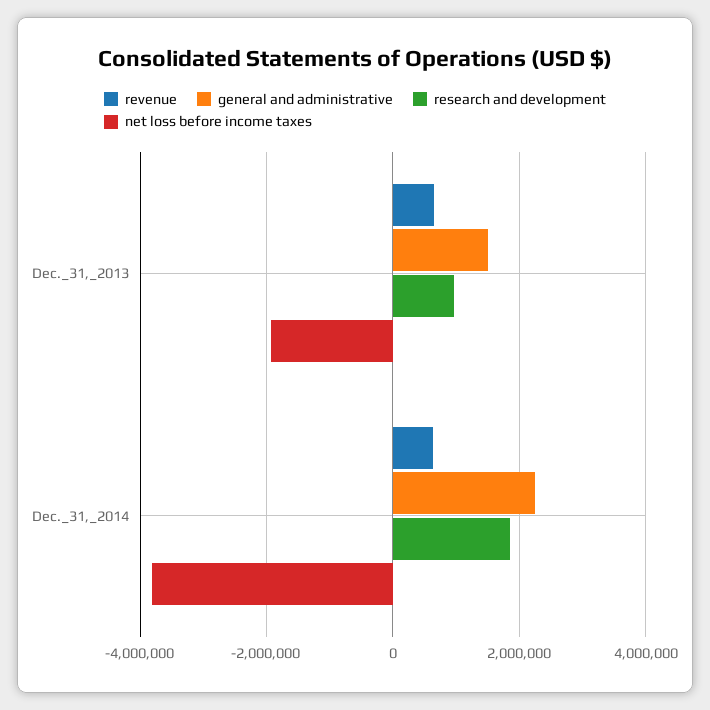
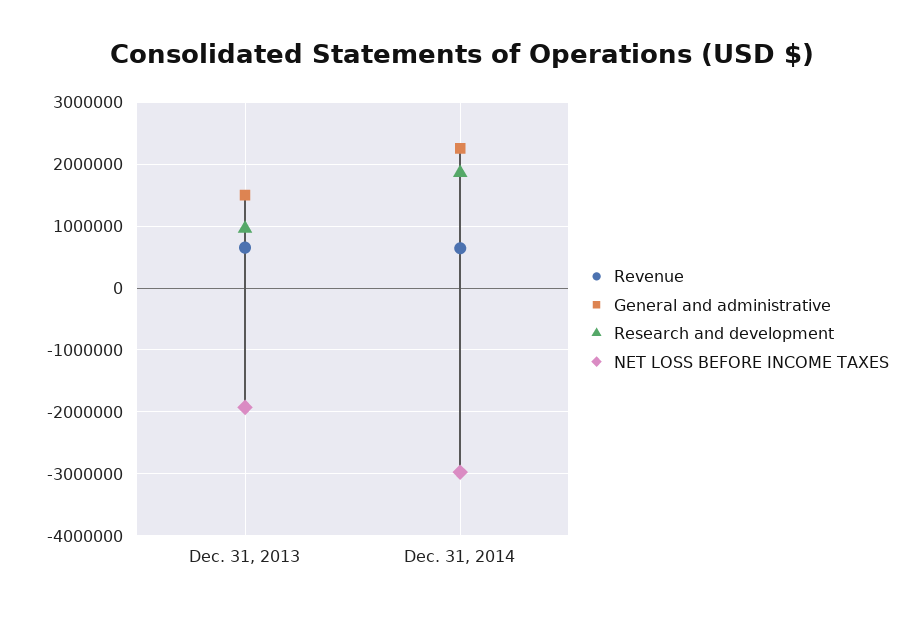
net loss before income taxes, Dec._31,_2014: -3800000 -> -3000000

